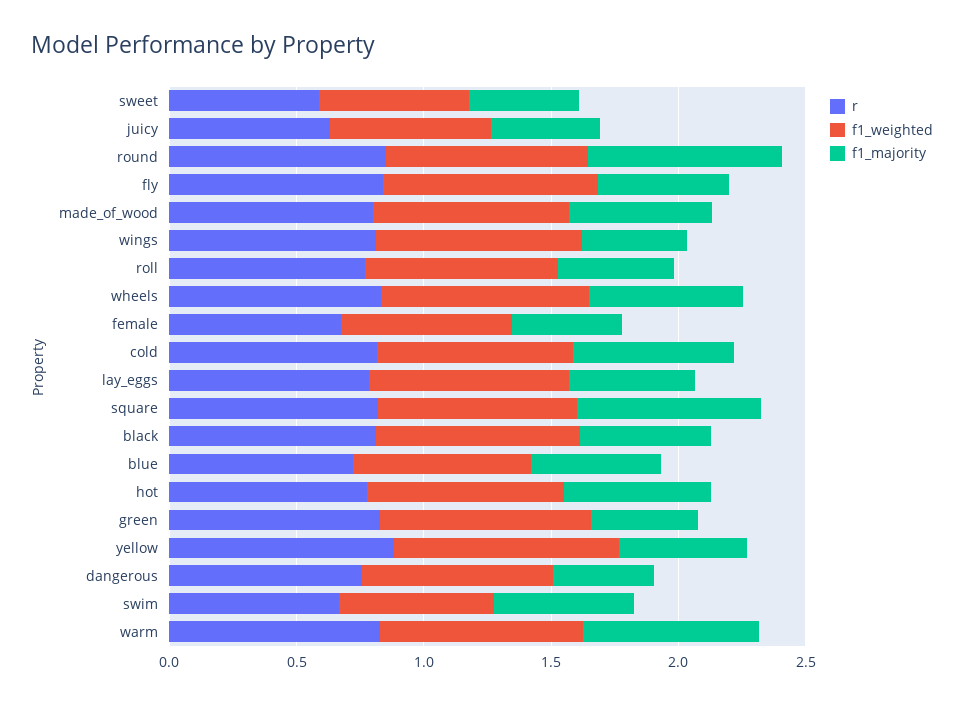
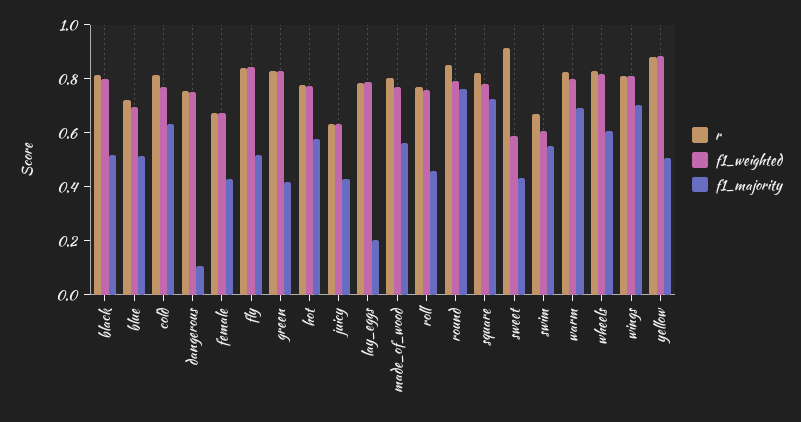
r, sweet: 0.6 -> 0.9
f1_majority, wings: 0.4 -> 0.7
f1_majority, lay_eggs: 0.5 -> 0.2
f1_majority, dangerous: 0.4 -> 0.1

